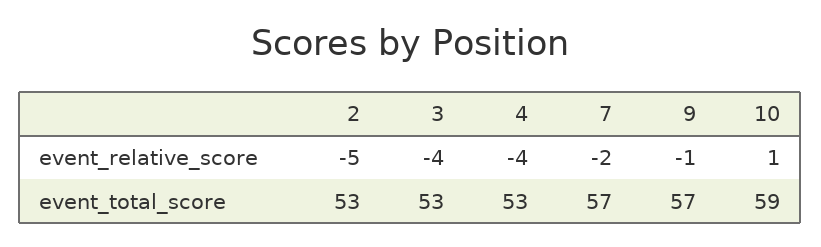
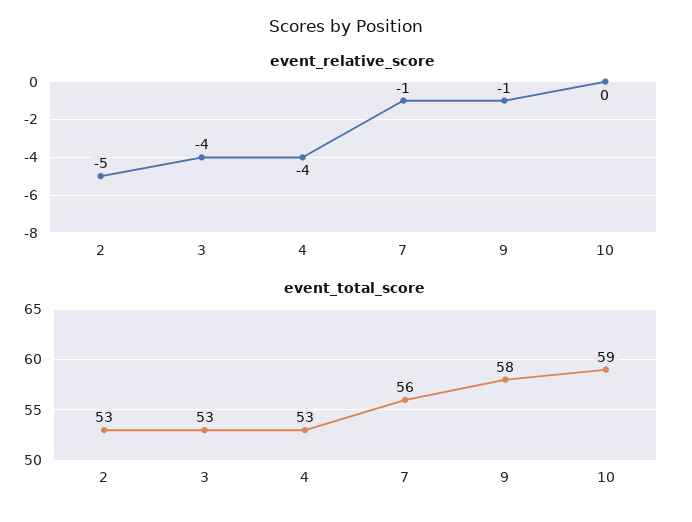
event_relative_score, 7: -2 -> -1
event_relative_score, 10: 1 -> 0
event_total_score, 7: 57 -> 56
event_total_score, 9: 57 -> 58

